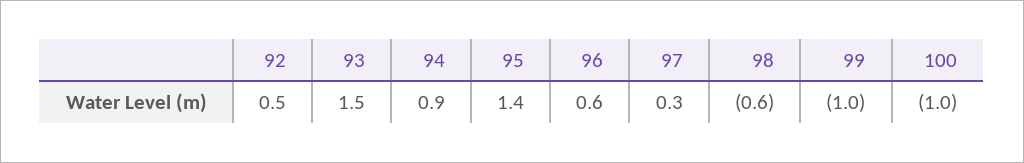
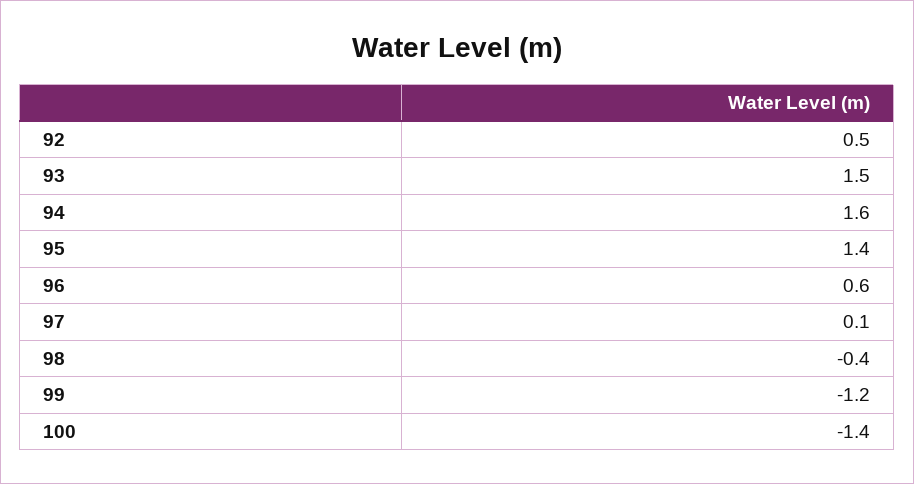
94: 0.9 -> 1.6
97: 0.3 -> 0.1
98: -0.6 -> -0.4
99: -1 -> -1.2
100: -1 -> -1.4

